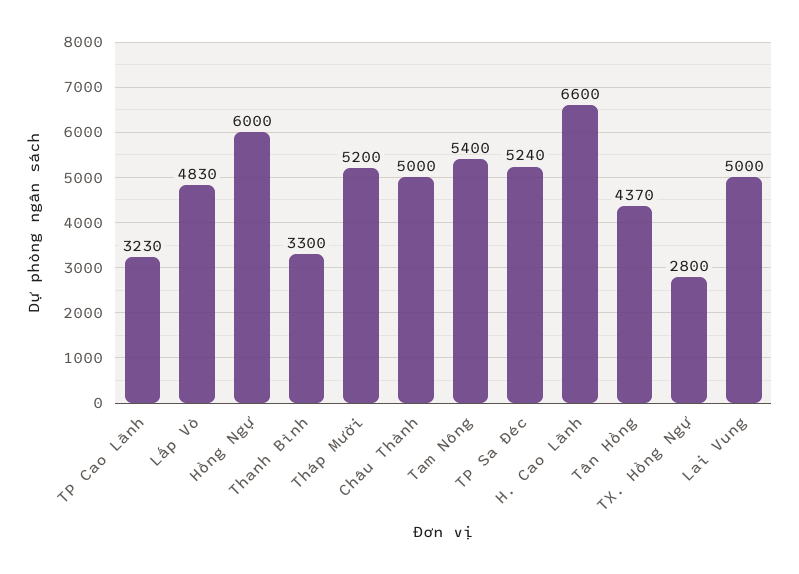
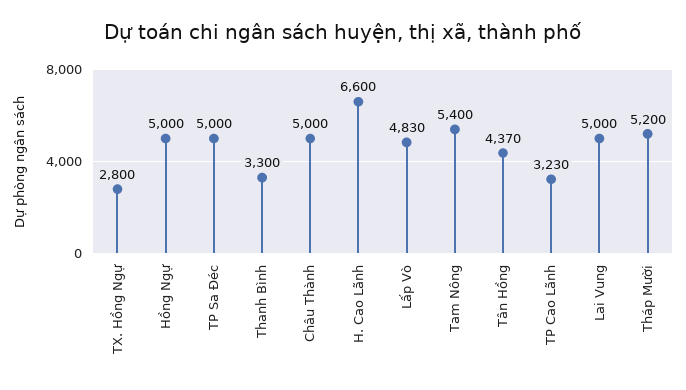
Hồng Ngự: 6000 -> 5000
TP Sa Đéc: 5240 -> 5000

